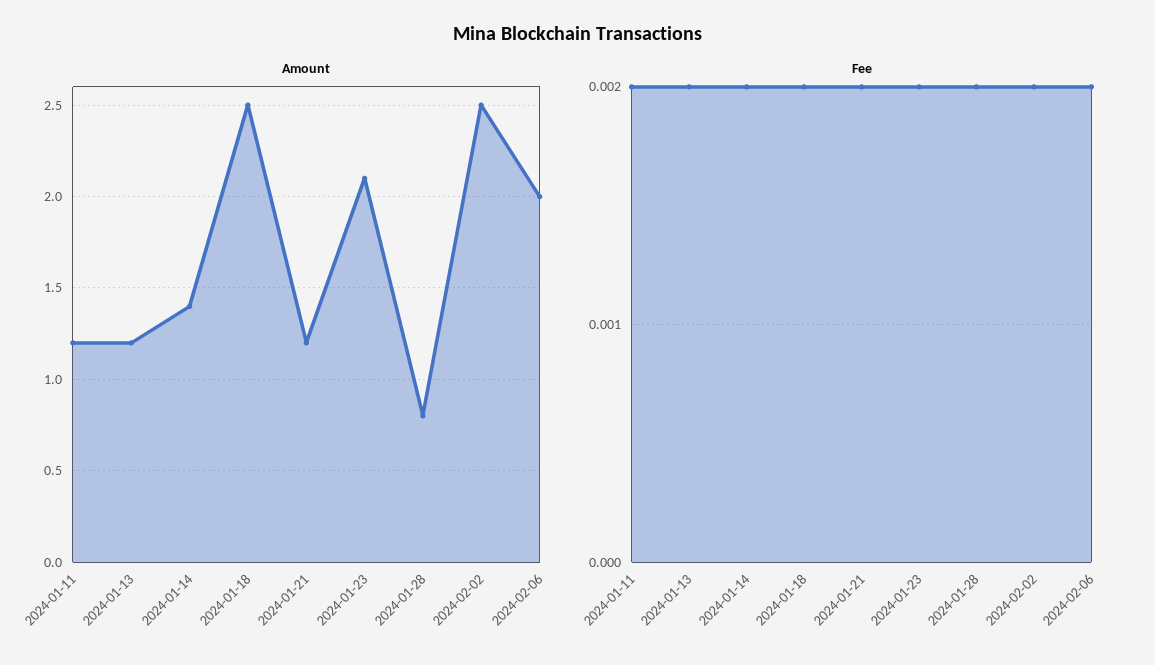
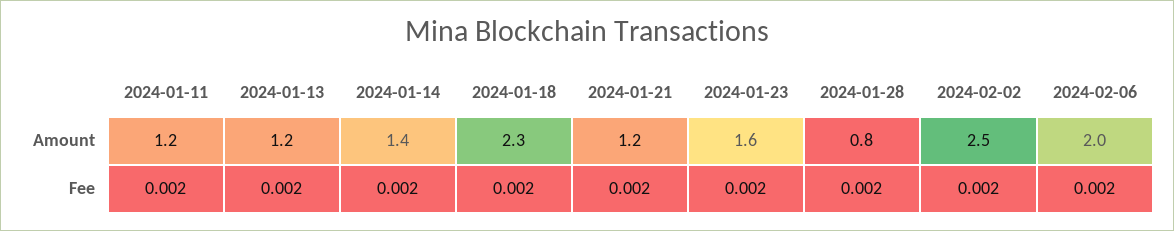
Amount, 2024-01-18: 2.5 -> 2.3
Amount, 2024-01-23: 2.1 -> 1.6

